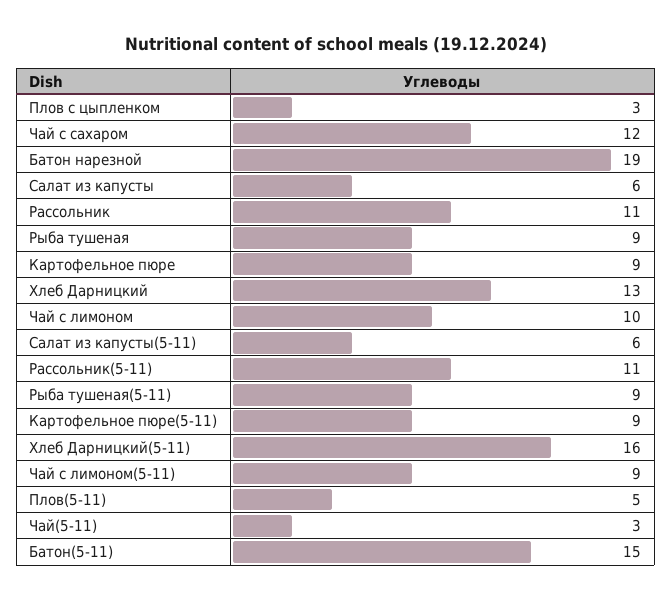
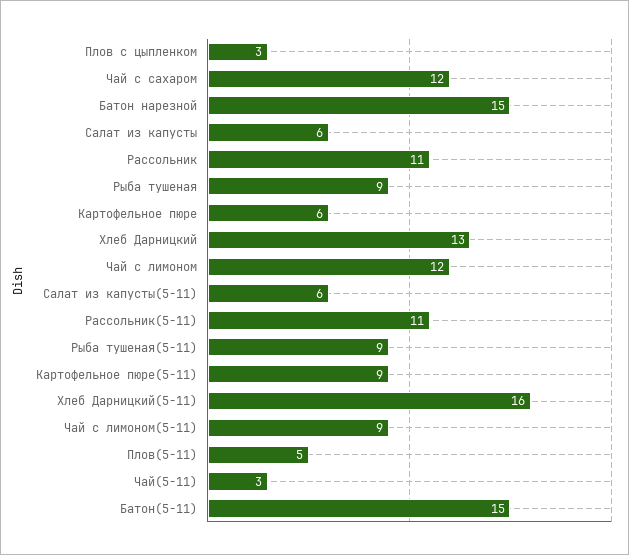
Батон нарезной: 19 -> 15
Картофельное пюре: 9 -> 6
Чай с лимоном: 10 -> 12

